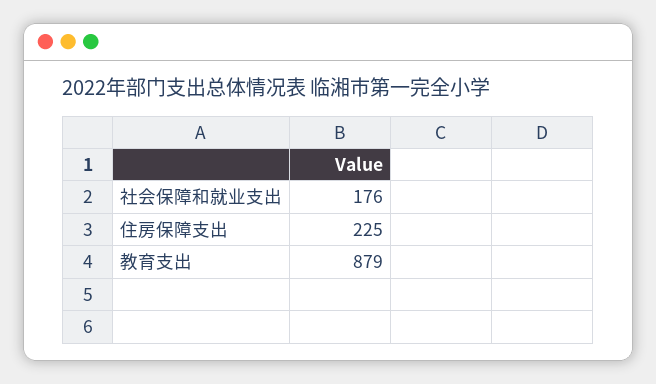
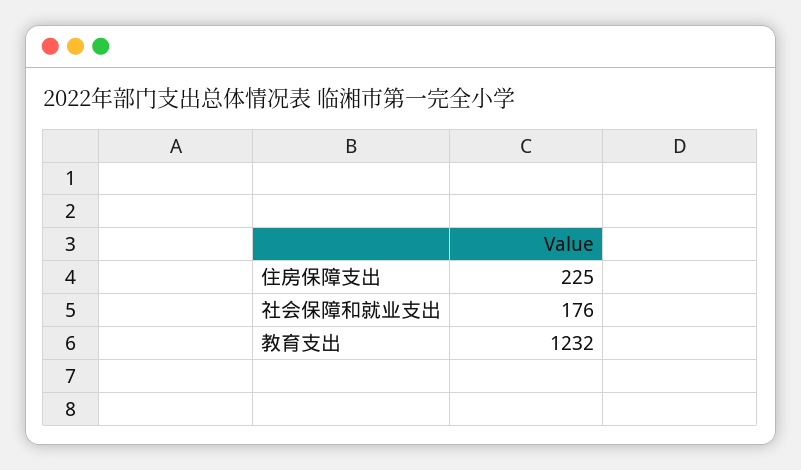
教育支出: 879 -> 1232

